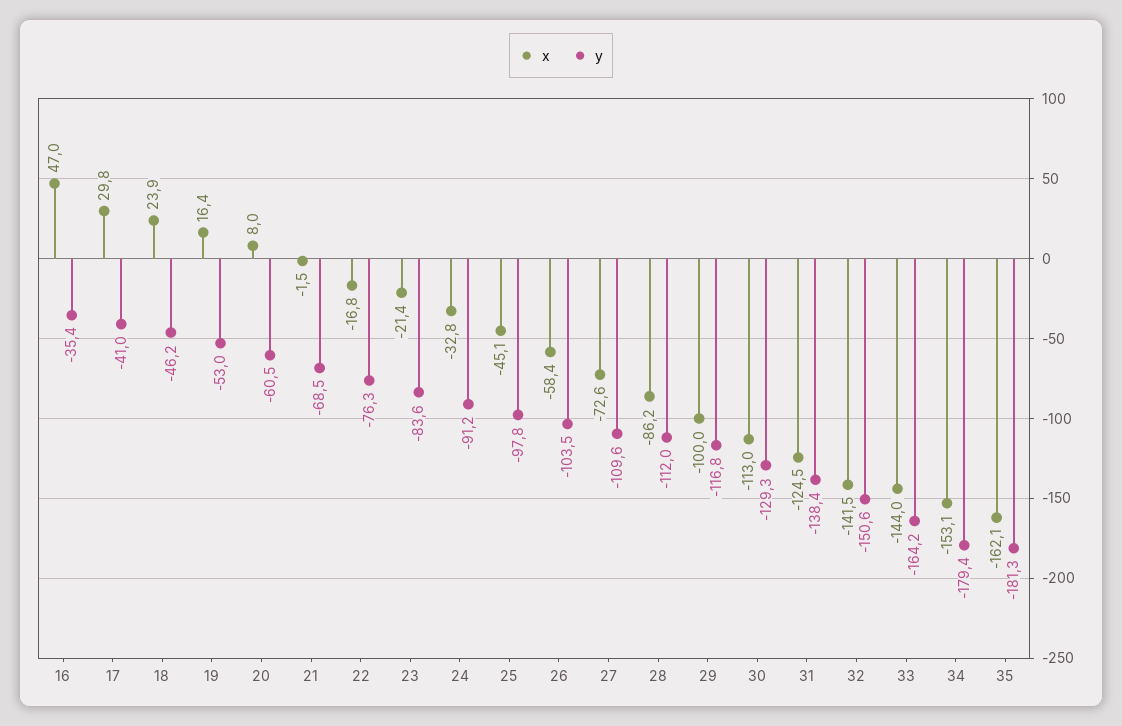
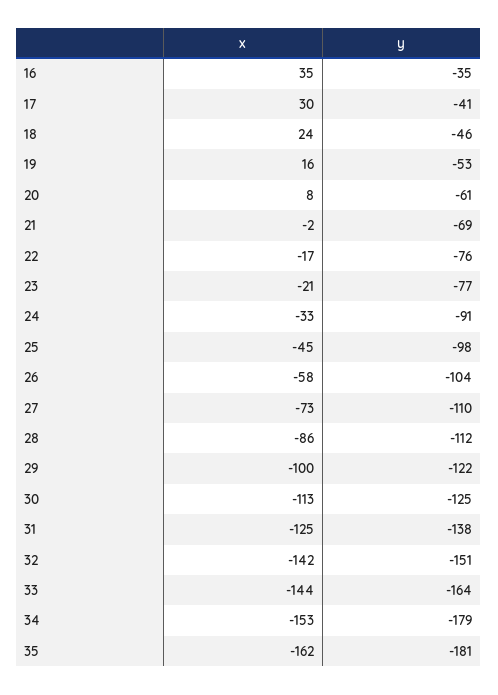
x, 16: 47 -> 35
y, 23: -83.6 -> -77
y, 29: -116.8 -> -122
y, 30: -129.3 -> -125

